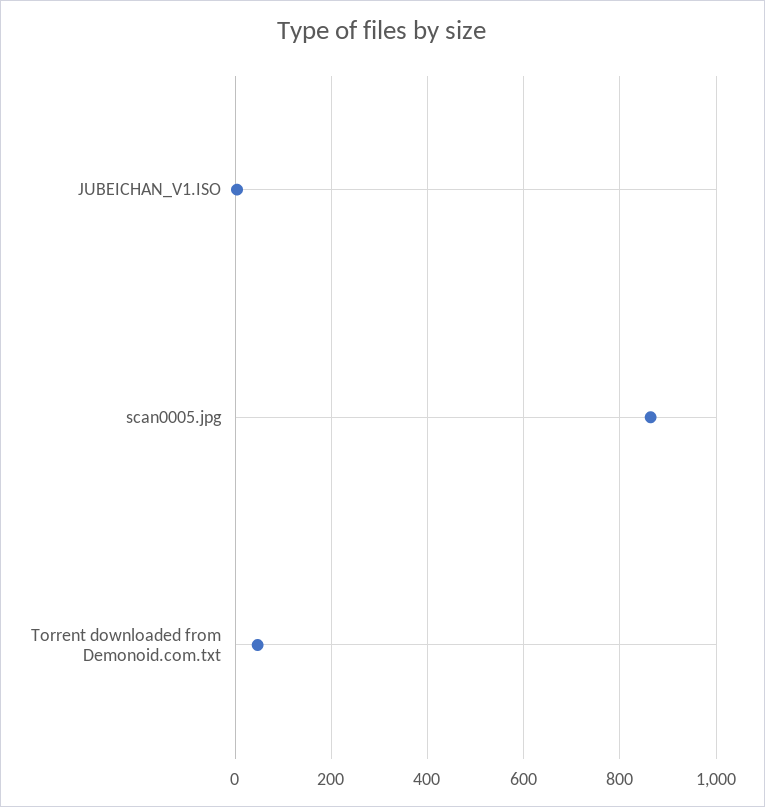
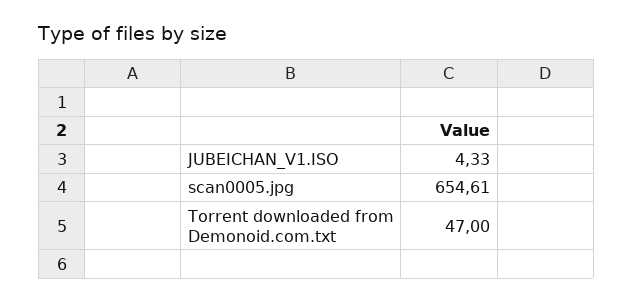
scan0005.jpg: 860 -> 654.61

